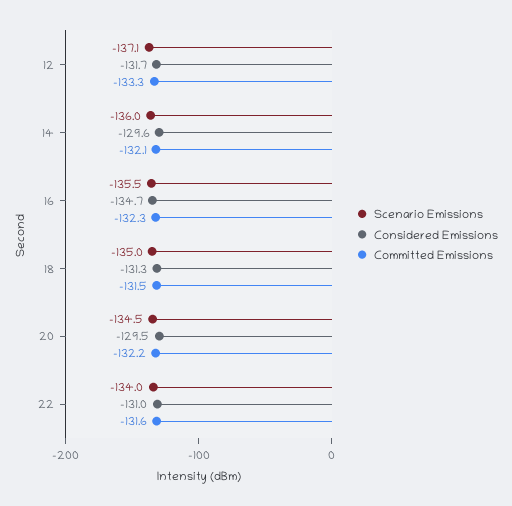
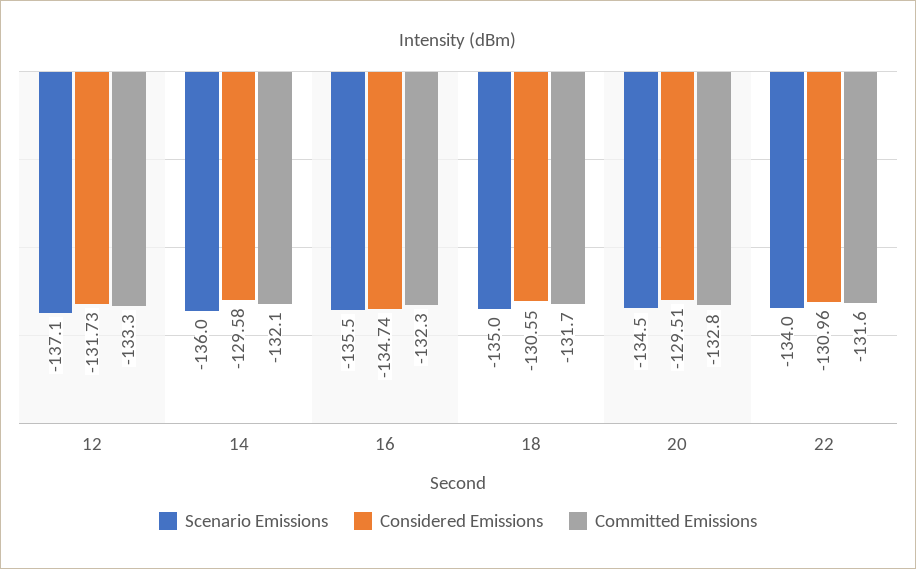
Considered Emissions, 18: -131.3 -> -130.55
Committed Emissions, 18: -131.5 -> -131.7
Committed Emissions, 20: -132.2 -> -132.8

